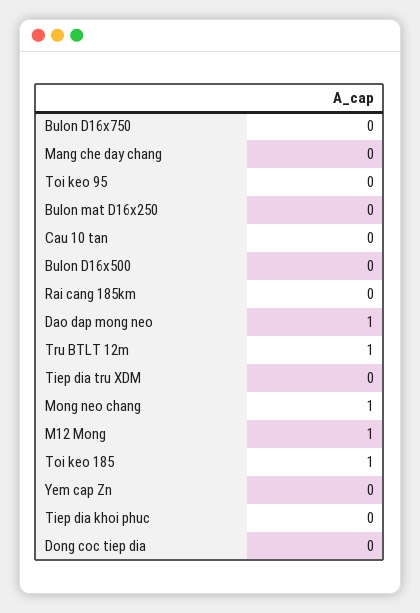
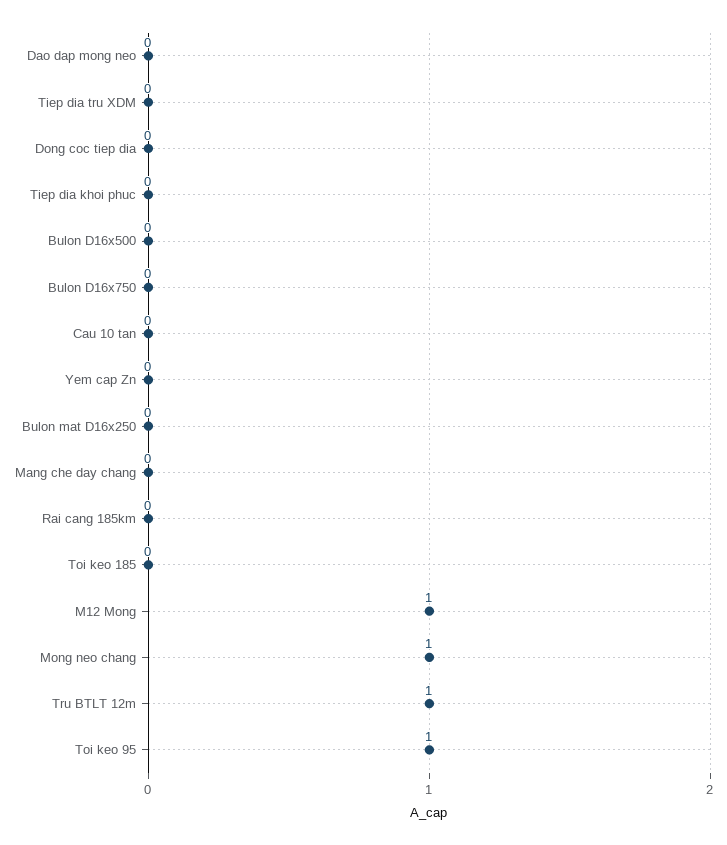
Toi keo 95: 0 -> 1
Dao dap mong neo: 1 -> 0
Toi keo 185: 1 -> 0

